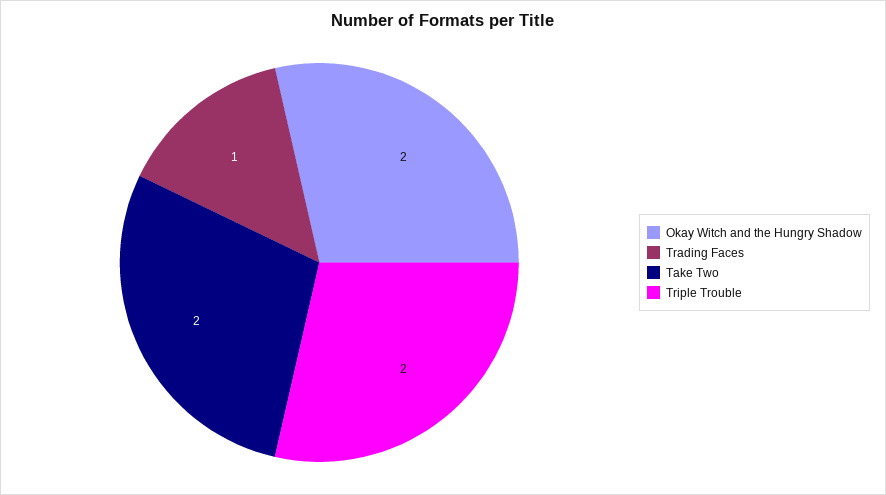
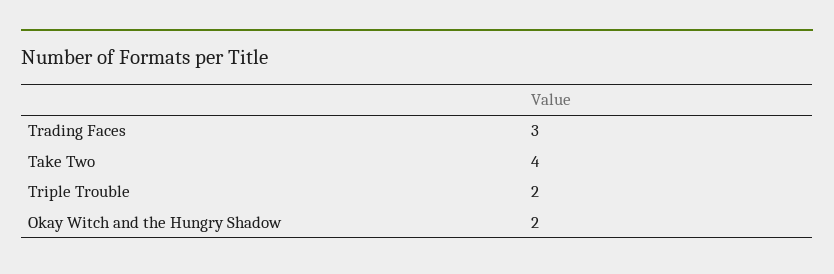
Trading Faces: 1 -> 3
Take Two: 2 -> 4

